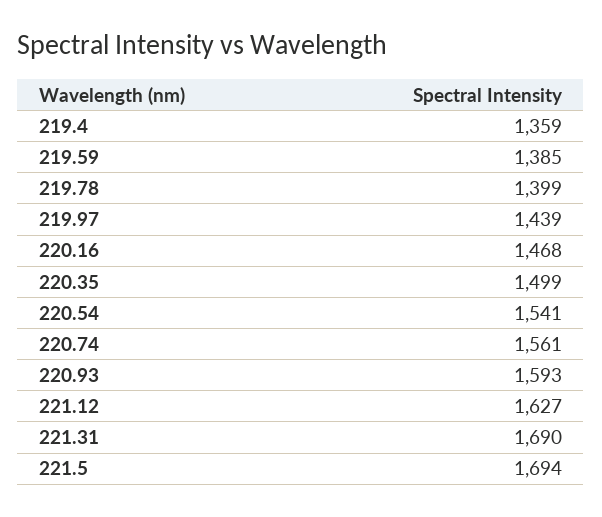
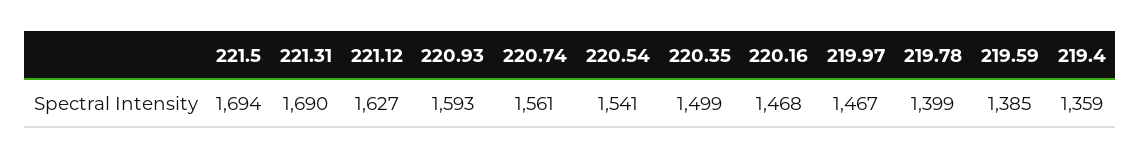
219.97: 1439 -> 1467

